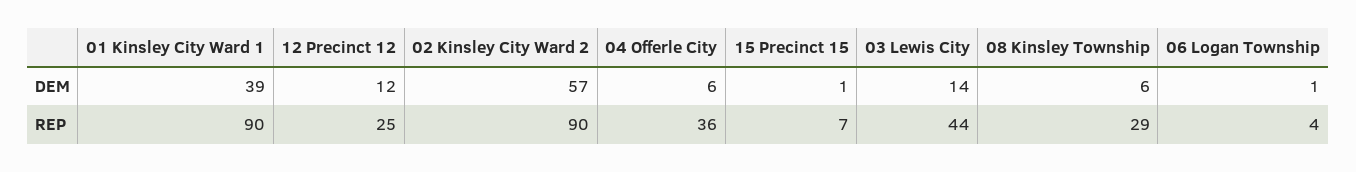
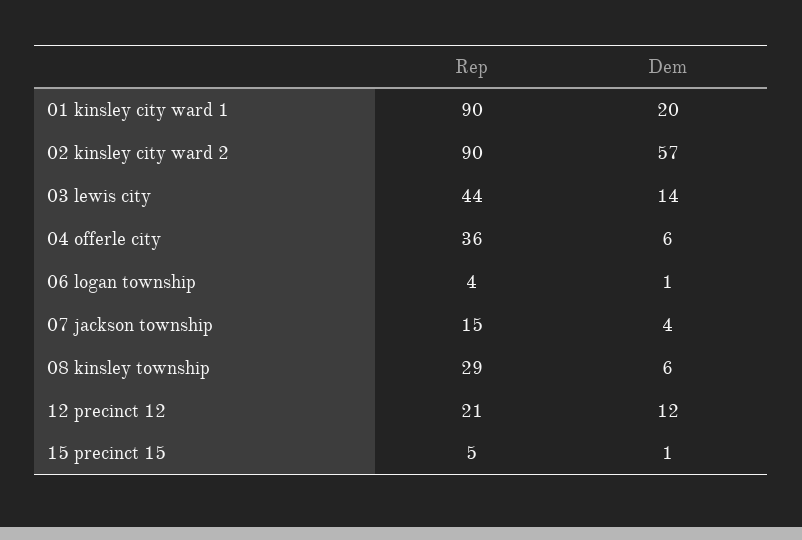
01 Kinsley City Ward 1, DEM: 39 -> 20
12 Precinct 12, REP: 25 -> 21
15 Precinct 15, REP: 7 -> 5
07 jackson township, REP: none -> 15
07 jackson township, DEM: none -> 4

